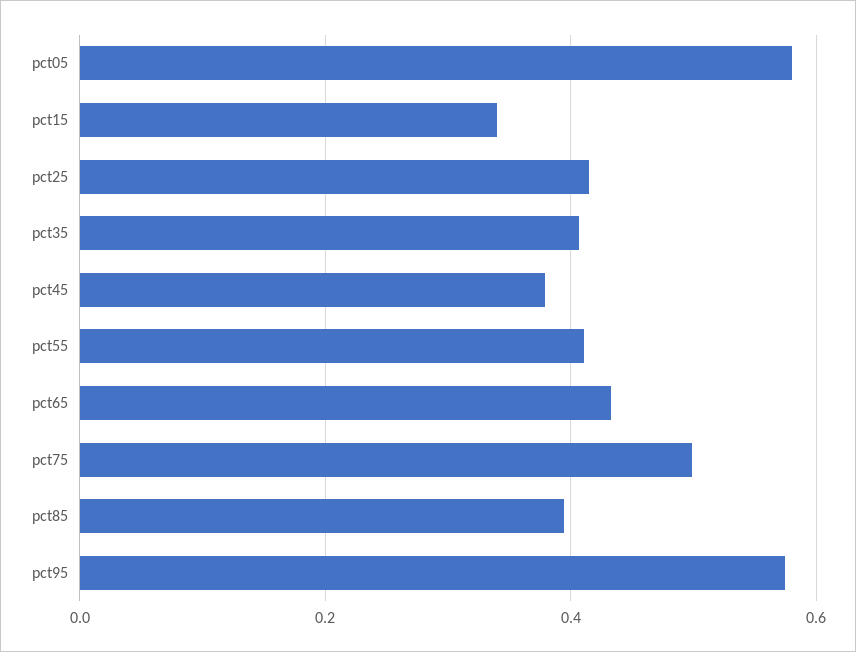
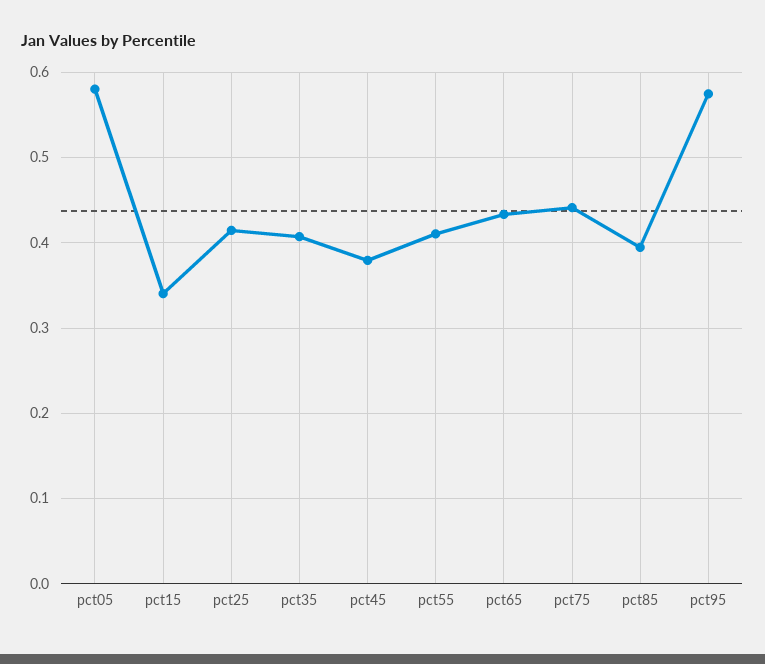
pct75: 0.5 -> 0.44

